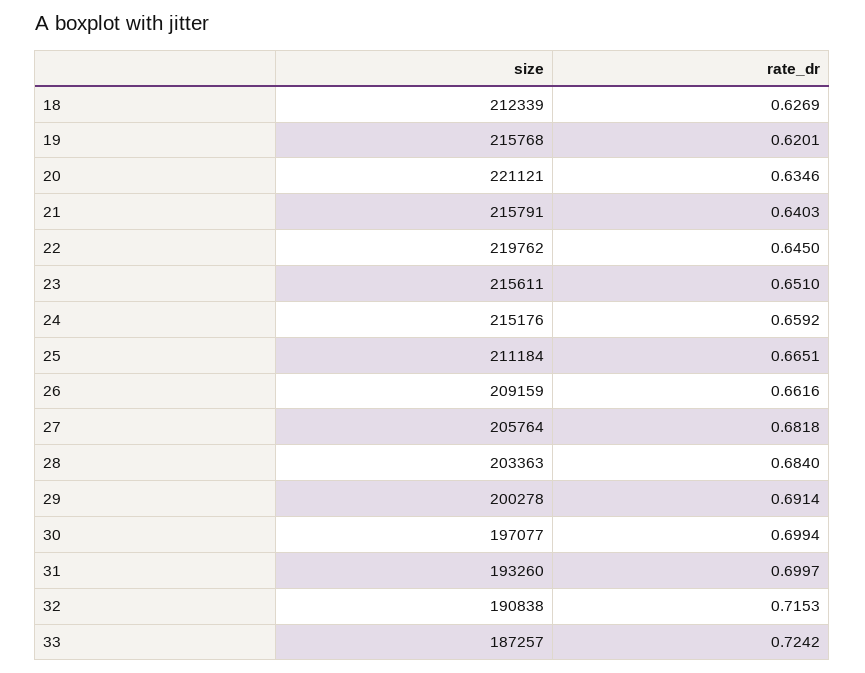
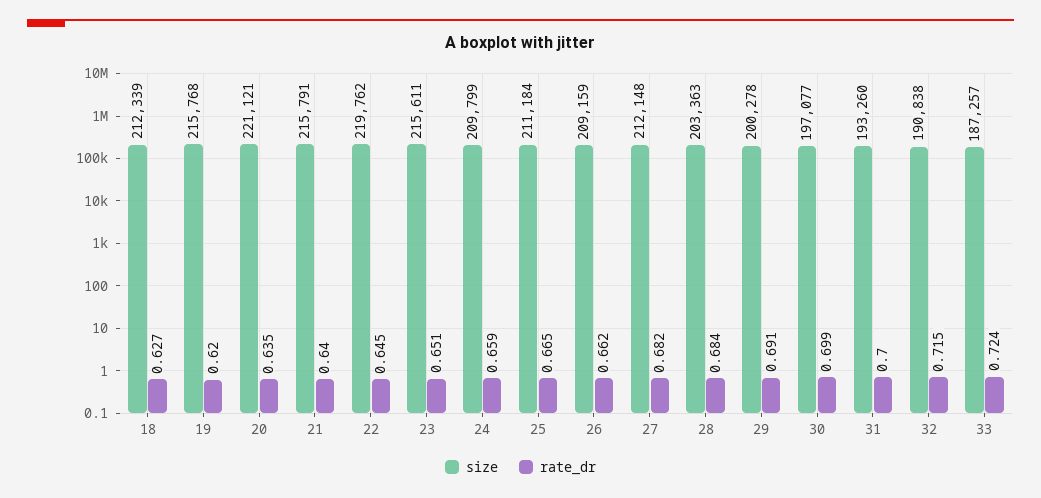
size, 24: 215176 -> 209799
size, 27: 205764 -> 212148

